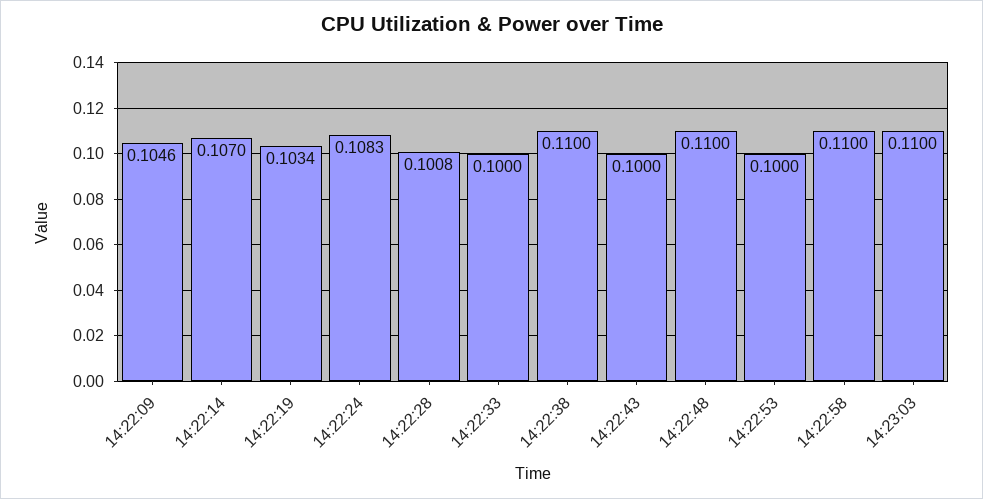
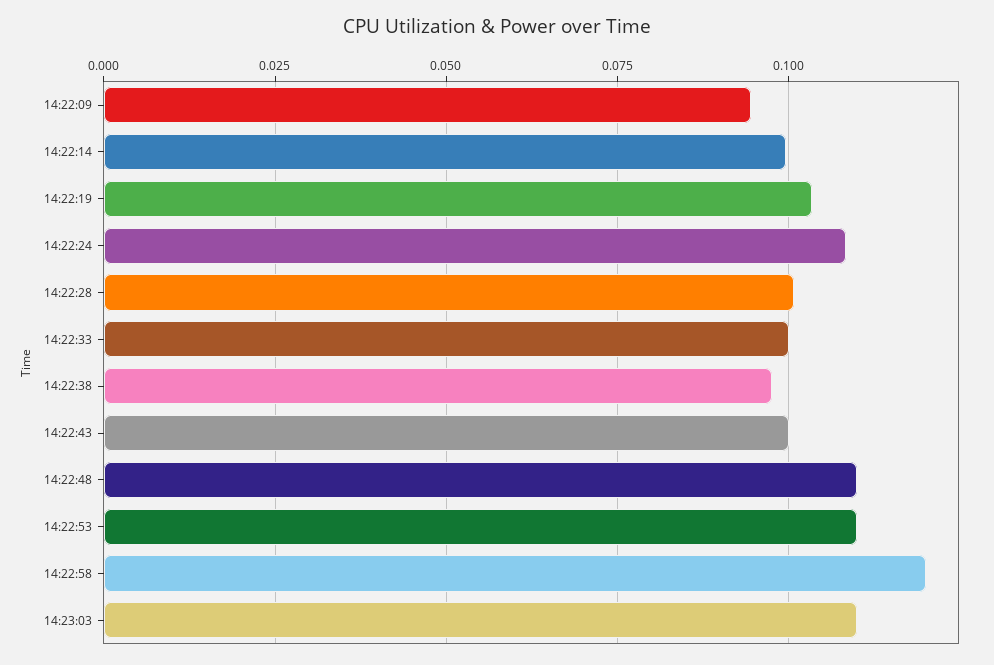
14:22:09: 0.1046 -> 0.095
14:22:14: 0.107 -> 0.1
14:22:38: 0.11 -> 0.0975
14:22:53: 0.1 -> 0.11
14:22:58: 0.11 -> 0.12

